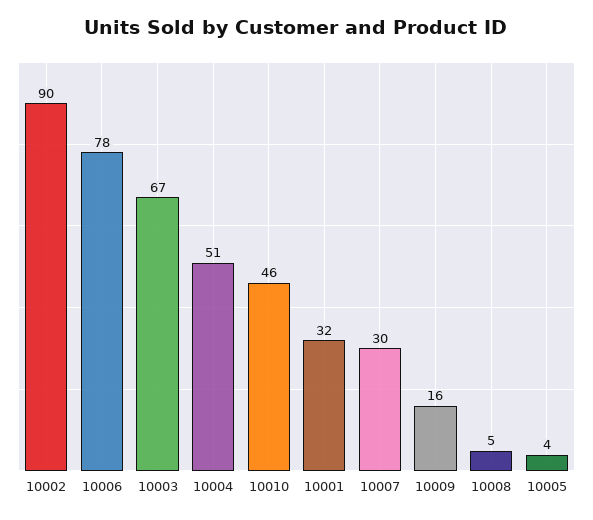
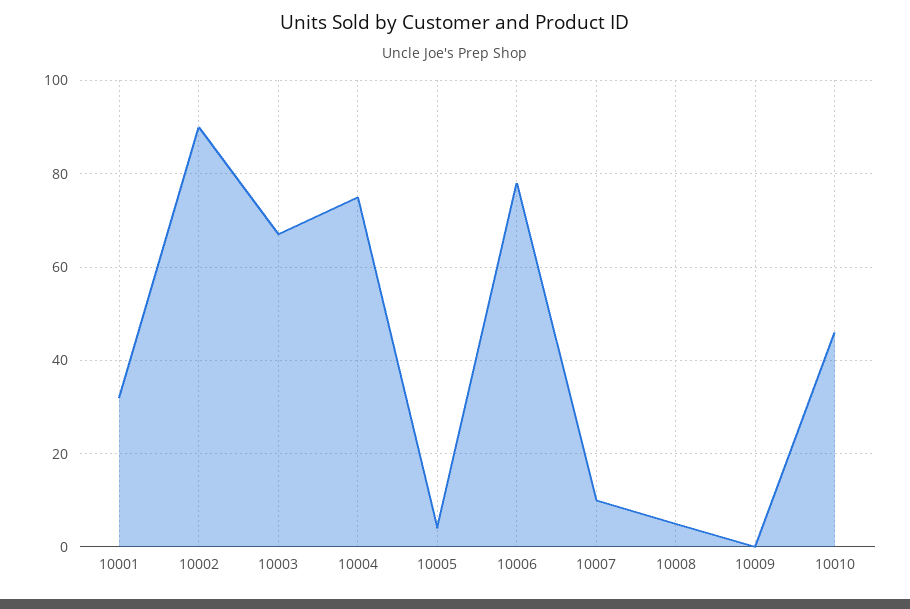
10004: 51 -> 75
10007: 30 -> 10
10009: 16 -> 0

